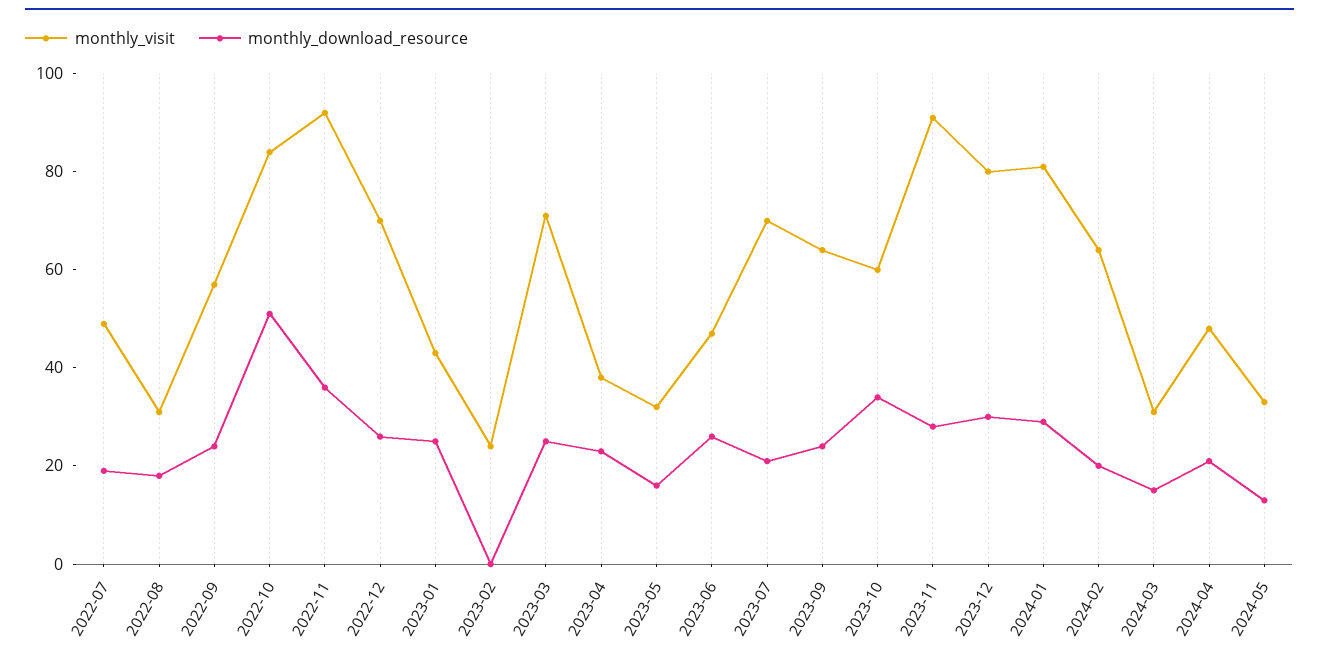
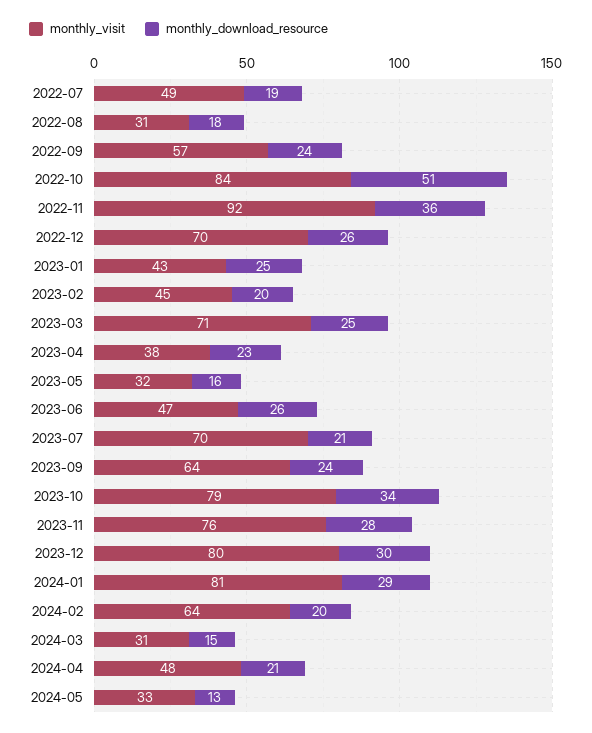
monthly_visit, 2023-02: 25 -> 45
monthly_download_resource, 2023-02: 0 -> 20
monthly_visit, 2023-10: 60 -> 79
monthly_visit, 2023-11: 90 -> 76

